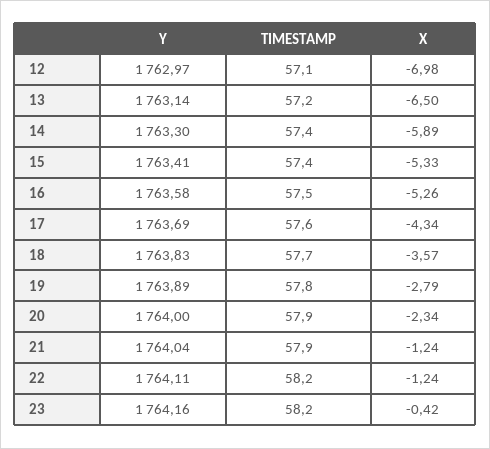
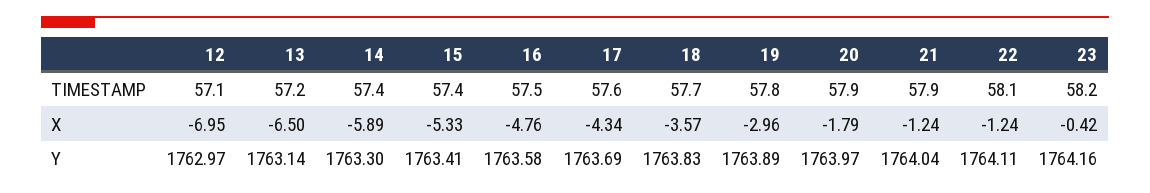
X, 12: -6.98 -> -6.95
X, 16: -5.26 -> -4.76
X, 19: -2.79 -> -2.96
Y, 20: 1764 -> 1763.97
X, 20: -2.34 -> -1.79
TIMESTAMP, 22: 58.2 -> 58.1

